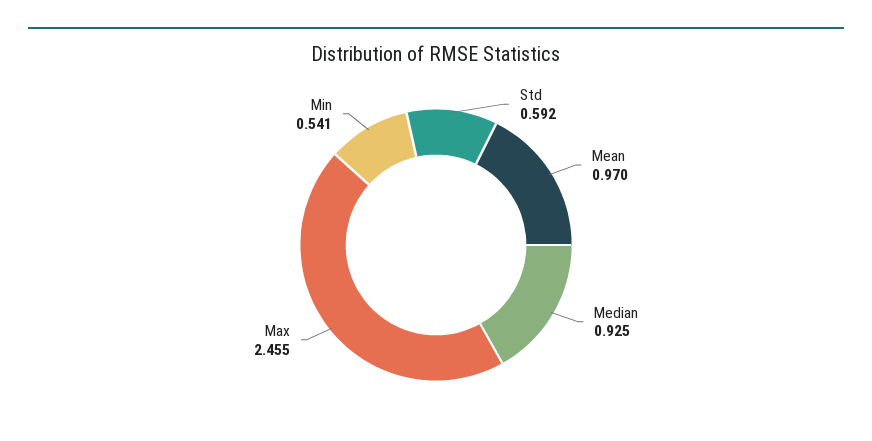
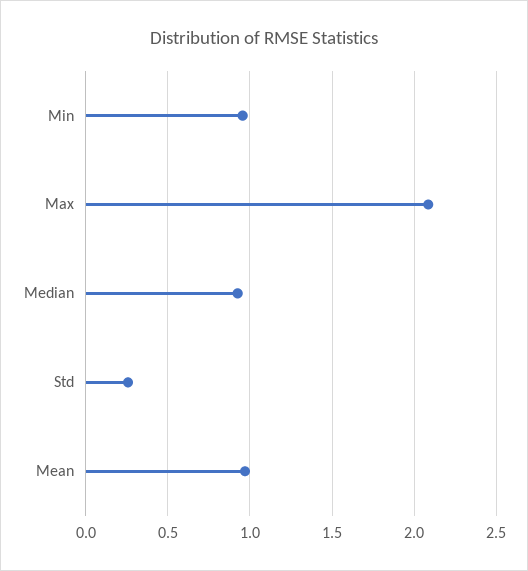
Std: 0.592 -> 0.25
Max: 2.455 -> 2.1
Min: 0.541 -> 0.95

